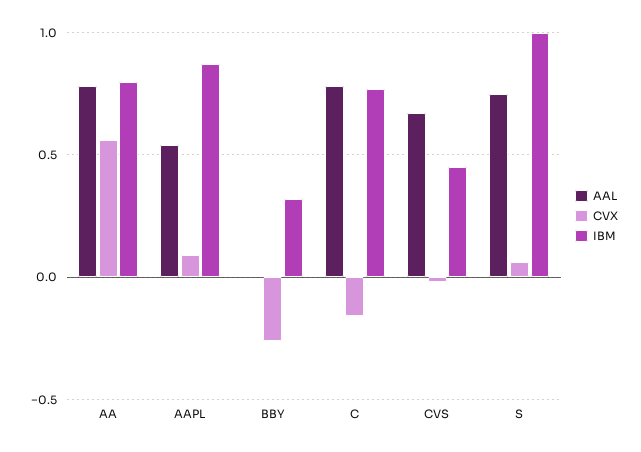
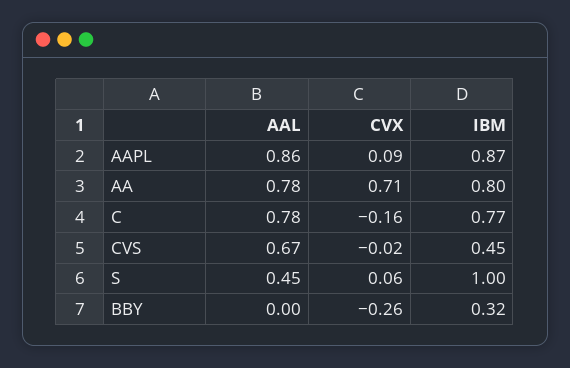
CVX, AA: 0.55 -> 0.71
AAL, AAPL: 0.55 -> 0.86
AAL, S: 0.75 -> 0.45

